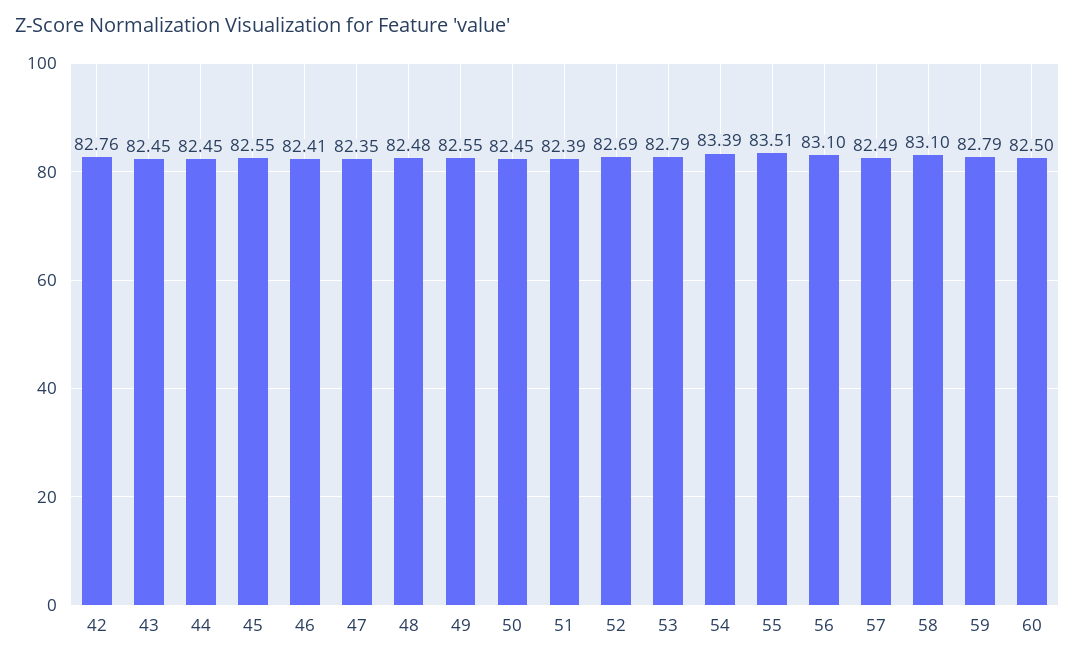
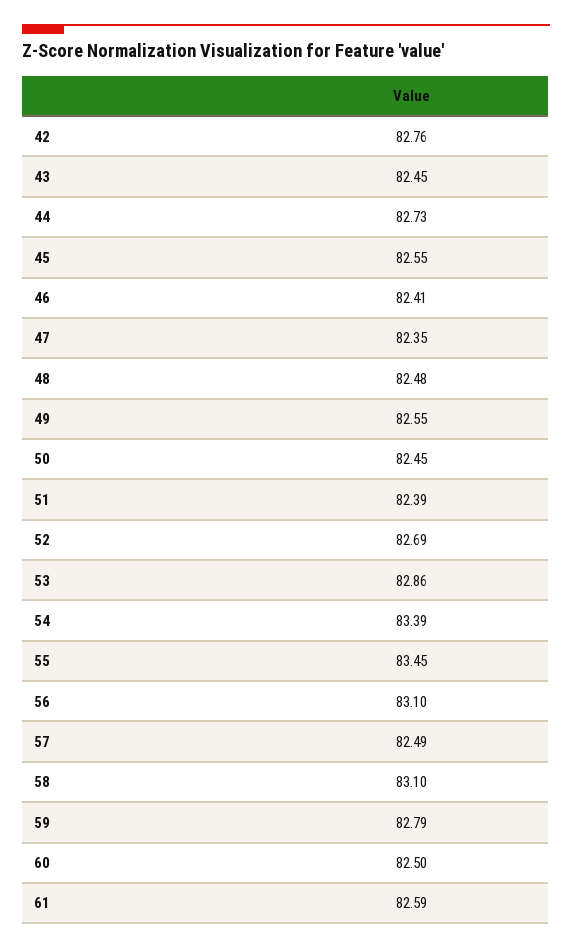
44: 82.45 -> 82.73
53: 82.79 -> 82.86
55: 83.51 -> 83.45
61: none -> 82.59

